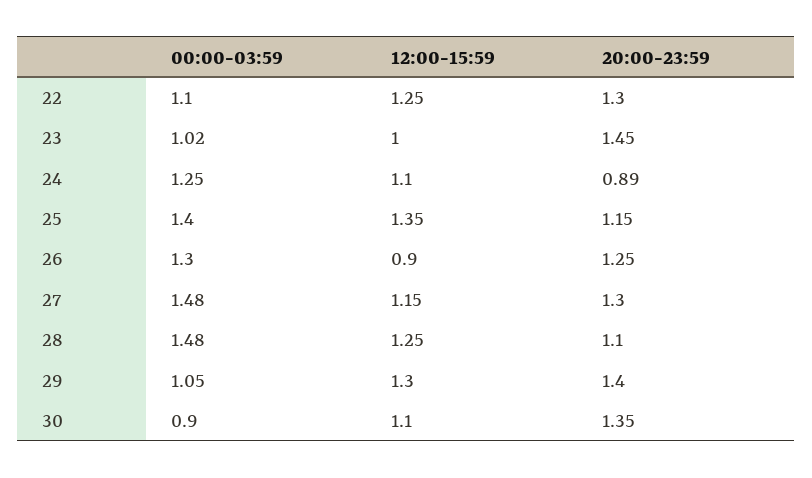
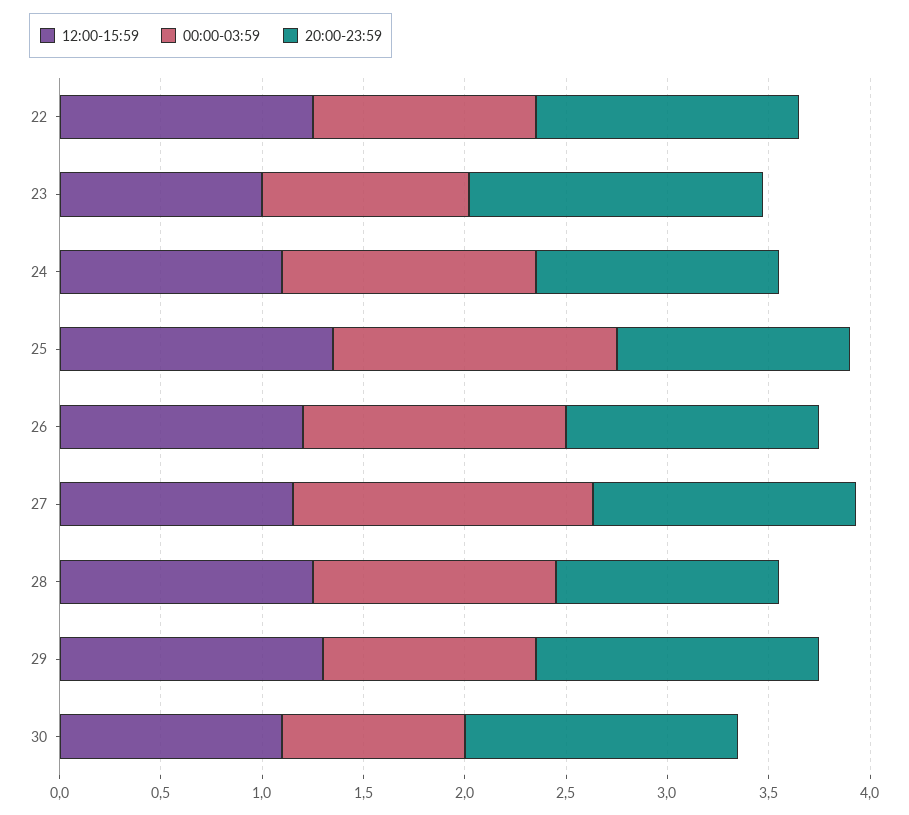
20:00-23:59, 24: 0.89 -> 1.2
12:00-15:59, 26: 0.9 -> 1.2
00:00-03:59, 28: 1.48 -> 1.2

